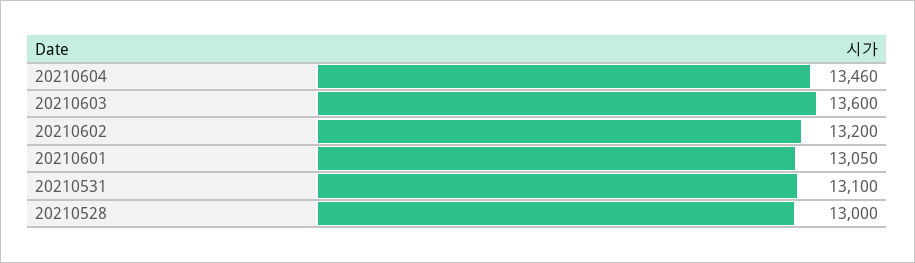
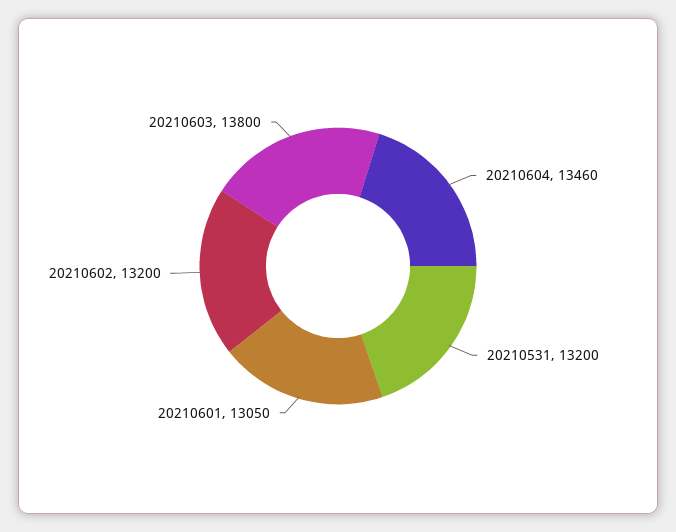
20210603: 13600 -> 13800
20210531: 13100 -> 13200
20210528: 13000 -> none

